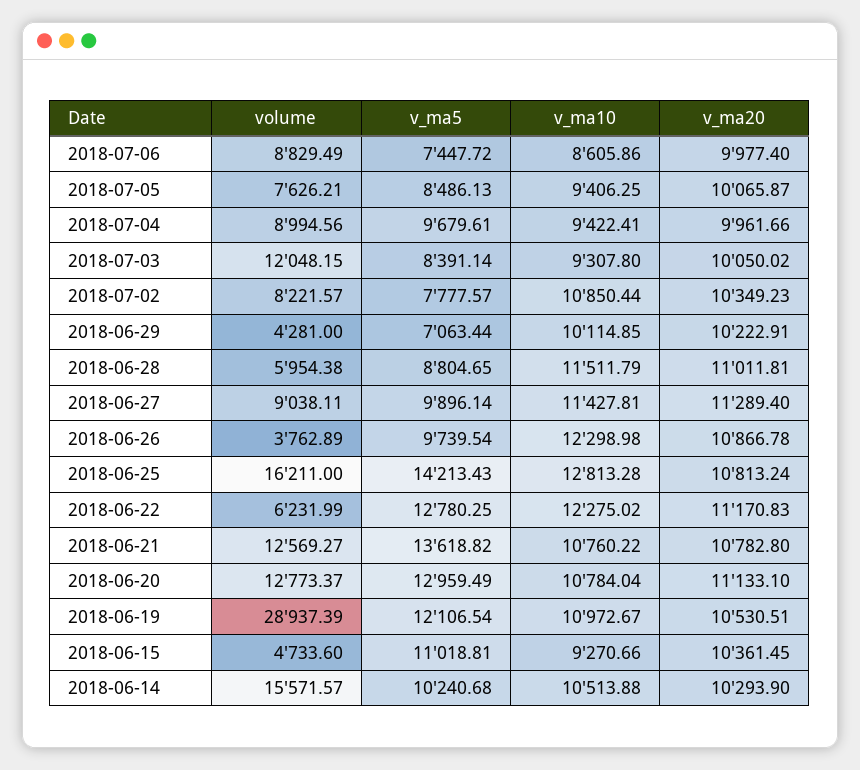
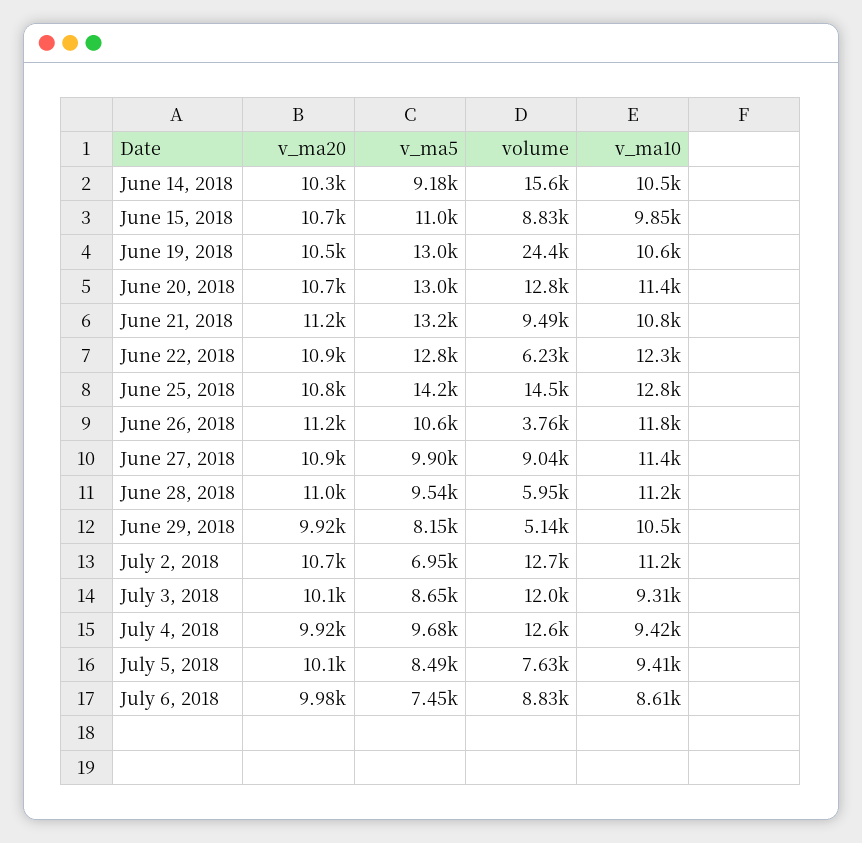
volume, 2018-07-04: 8994.56 -> 12600
v_ma20, 2018-07-04: 9961.66 -> 9920
v_ma5, 2018-07-03: 8391.14 -> 8650
volume, 2018-07-02: 8221.57 -> 12700
v_ma5, 2018-07-02: 7777.57 -> 6950
v_ma10, 2018-07-02: 10850.44 -> 11200
v_ma20, 2018-07-02: 10349.23 -> 10700
volume, 2018-06-29: 4281 -> 5140
v_ma5, 2018-06-29: 7063.44 -> 8150
v_ma10, 2018-06-29: 10114.85 -> 10500
v_ma20, 2018-06-29: 10222.91 -> 9920
v_ma5, 2018-06-28: 8804.65 -> 9540
v_ma10, 2018-06-28: 11511.79 -> 11200
v_ma20, 2018-06-27: 11289.4 -> 10900
v_ma5, 2018-06-26: 9739.54 -> 10600
v_ma10, 2018-06-26: 12298.98 -> 11800
v_ma20, 2018-06-26: 10866.78 -> 11200
volume, 2018-06-25: 16211 -> 14500
v_ma20, 2018-06-22: 11170.83 -> 10900
volume, 2018-06-21: 12569.27 -> 9490
v_ma5, 2018-06-21: 13618.82 -> 13200
v_ma20, 2018-06-21: 10782.8 -> 11200
v_ma10, 2018-06-20: 10784.04 -> 11400
v_ma20, 2018-06-20: 11133.1 -> 10700
volume, 2018-06-19: 28937.39 -> 24400
v_ma5, 2018-06-19: 12106.54 -> 13000
v_ma10, 2018-06-19: 10972.67 -> 10600
volume, 2018-06-15: 4733.6 -> 8830
v_ma10, 2018-06-15: 9270.66 -> 9850
v_ma20, 2018-06-15: 10361.45 -> 10700
v_ma5, 2018-06-14: 10240.68 -> 9180

